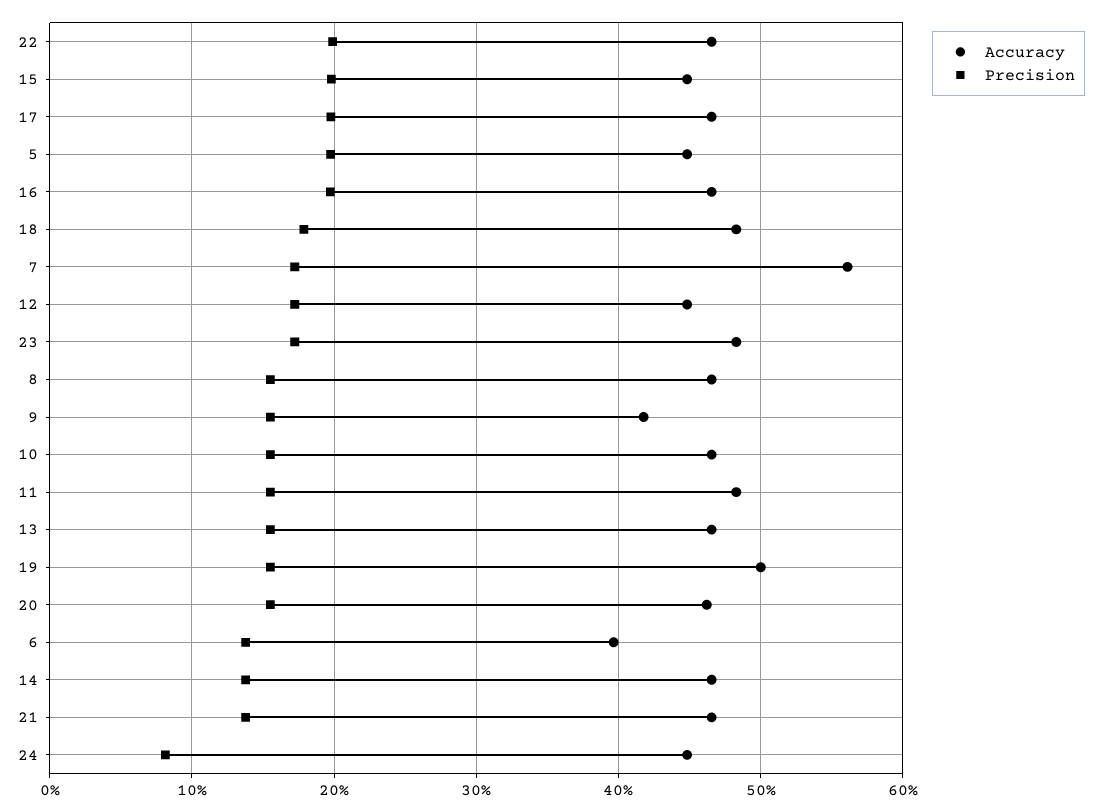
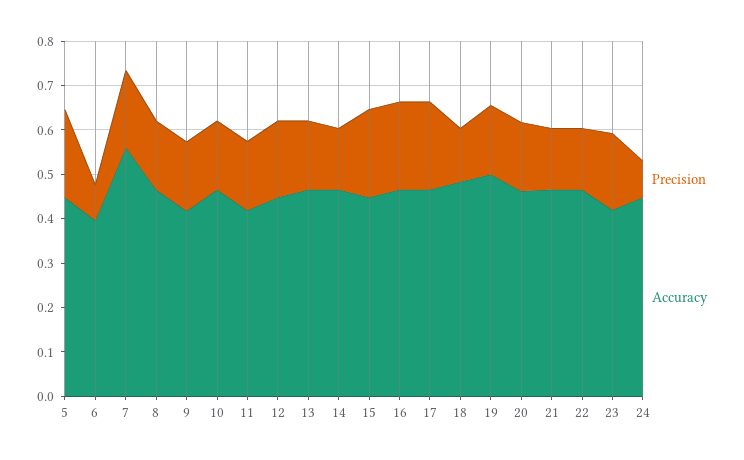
Precision, 22: 0.2 -> 0.14
Precision, 18: 0.18 -> 0.12
Accuracy, 23: 0.48 -> 0.42
Accuracy, 11: 0.48 -> 0.42
Precision, 6: 0.14 -> 0.08

